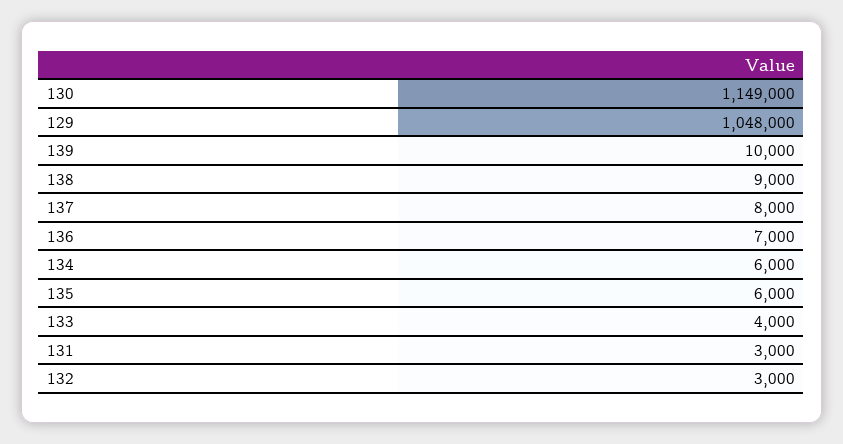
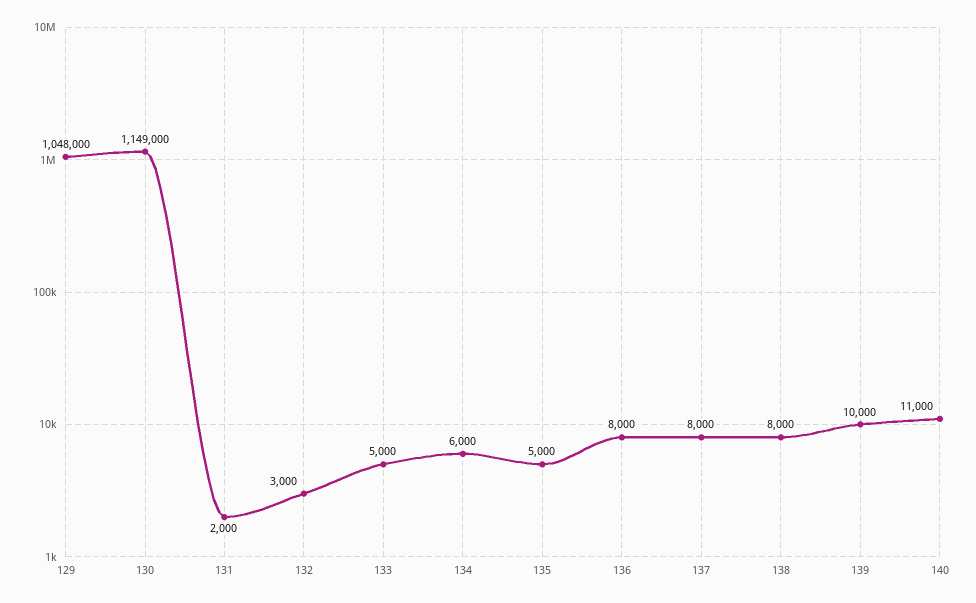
138: 9000 -> 8000
136: 7000 -> 8000
135: 6000 -> 5000
133: 4000 -> 5000
131: 3000 -> 2000
140: none -> 11000

